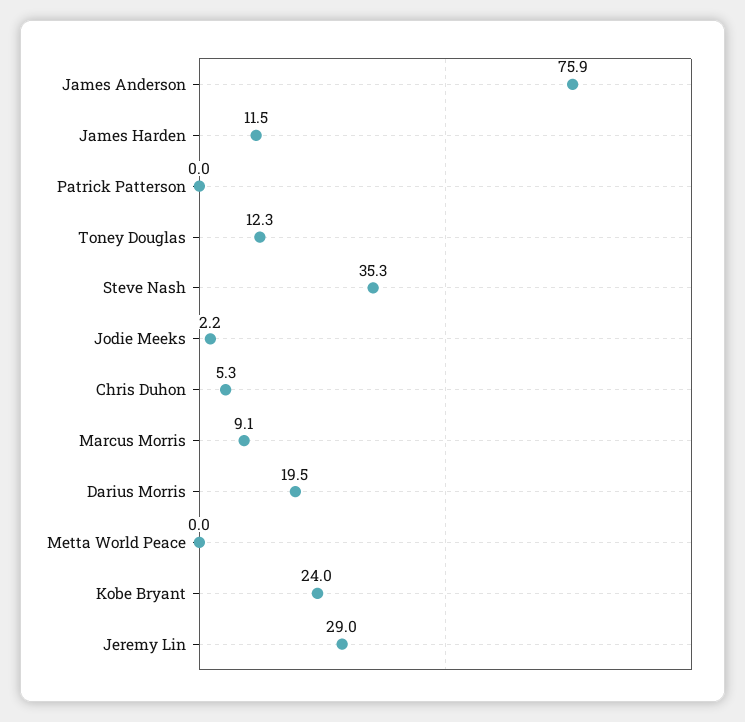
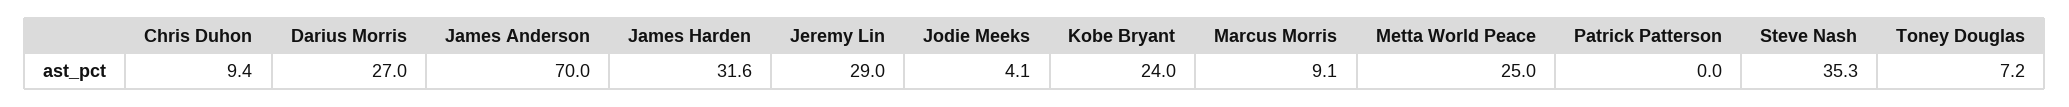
James Anderson: 75.9 -> 70
James Harden: 11.5 -> 31.6
Toney Douglas: 12.3 -> 7.2
Jodie Meeks: 2.2 -> 4.1
Chris Duhon: 5.3 -> 9.4
Darius Morris: 19.5 -> 27
Metta World Peace: 0 -> 25

